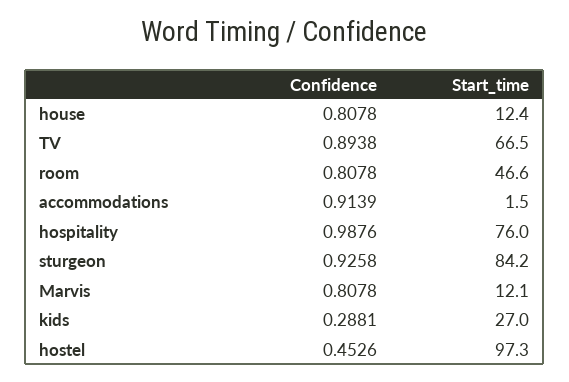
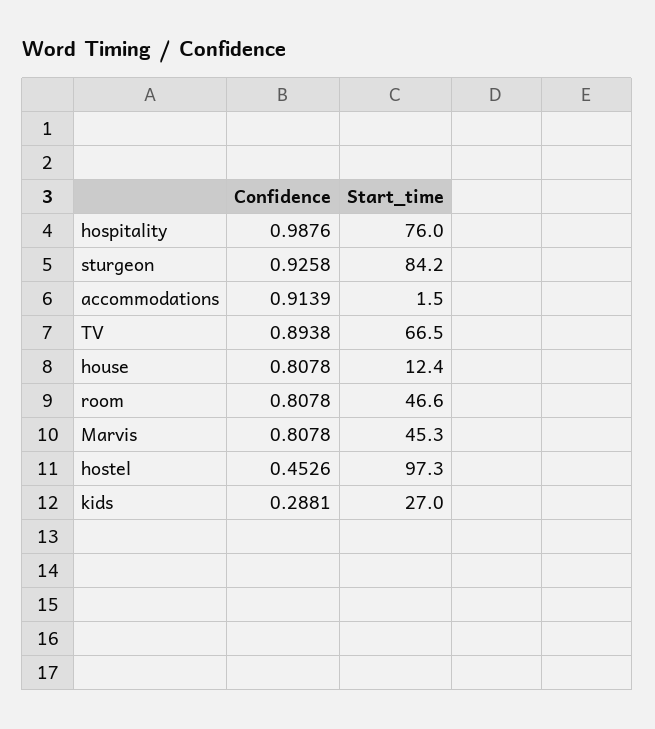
Start_time, Marvis: 12.1 -> 45.3

